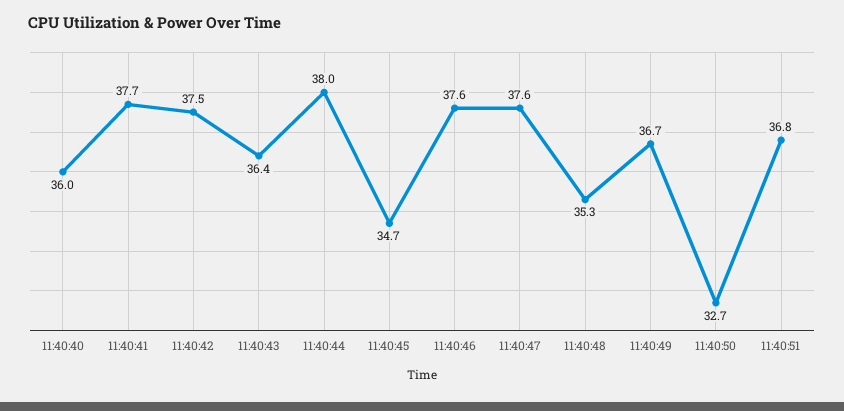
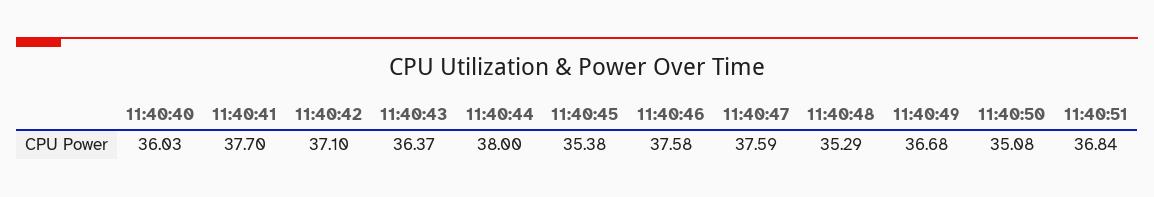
11:40:42: 37.5 -> 37.1
11:40:45: 34.7 -> 35.38
11:40:50: 32.7 -> 35.08

